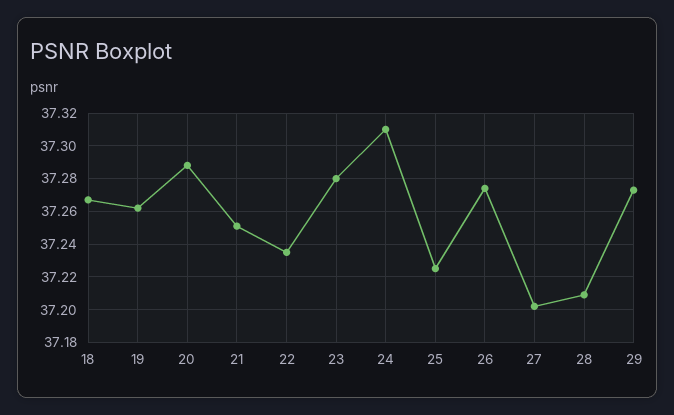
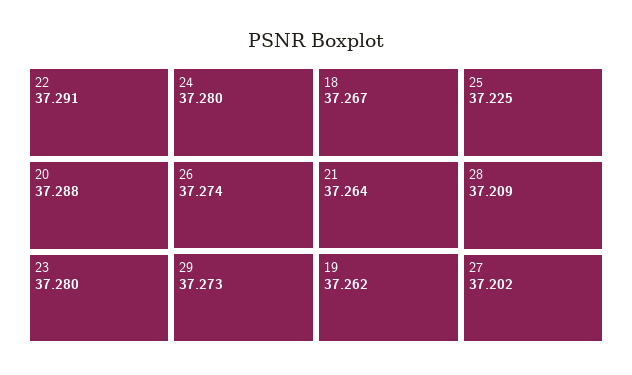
21: 37.25 -> 37.264
22: 37.235 -> 37.291
24: 37.31 -> 37.28

